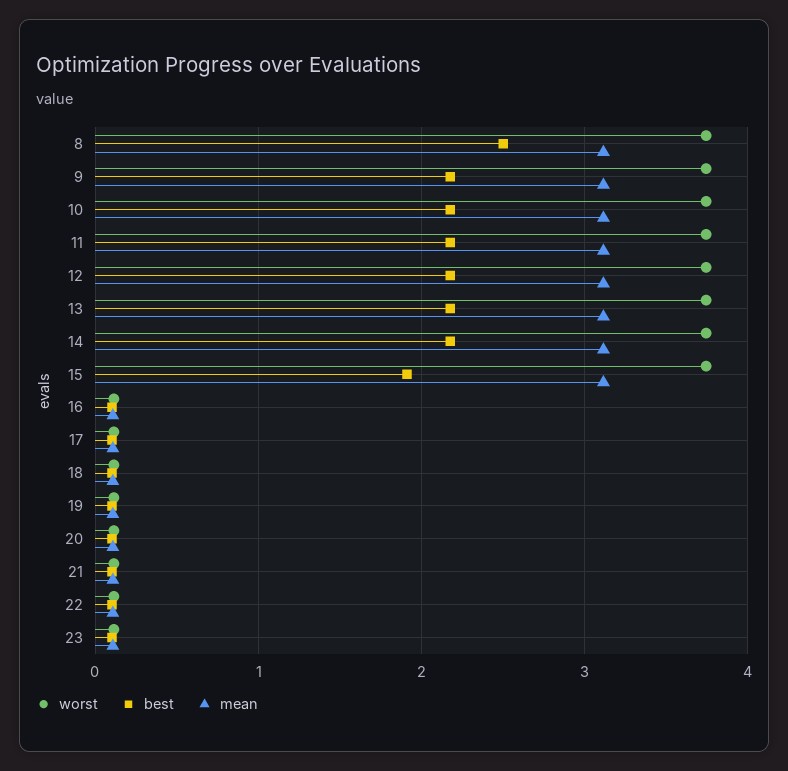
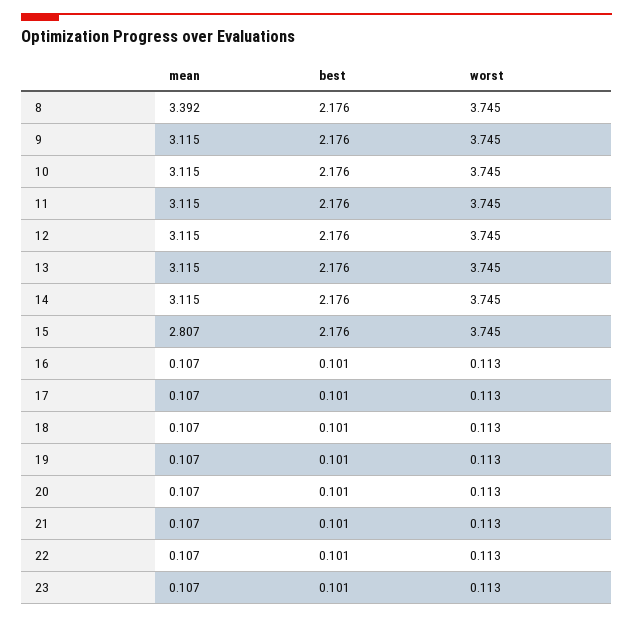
best, 8: 2.5 -> 2.176
mean, 8: 3.1 -> 3.392
best, 15: 1.9 -> 2.176
mean, 15: 3.1 -> 2.807

